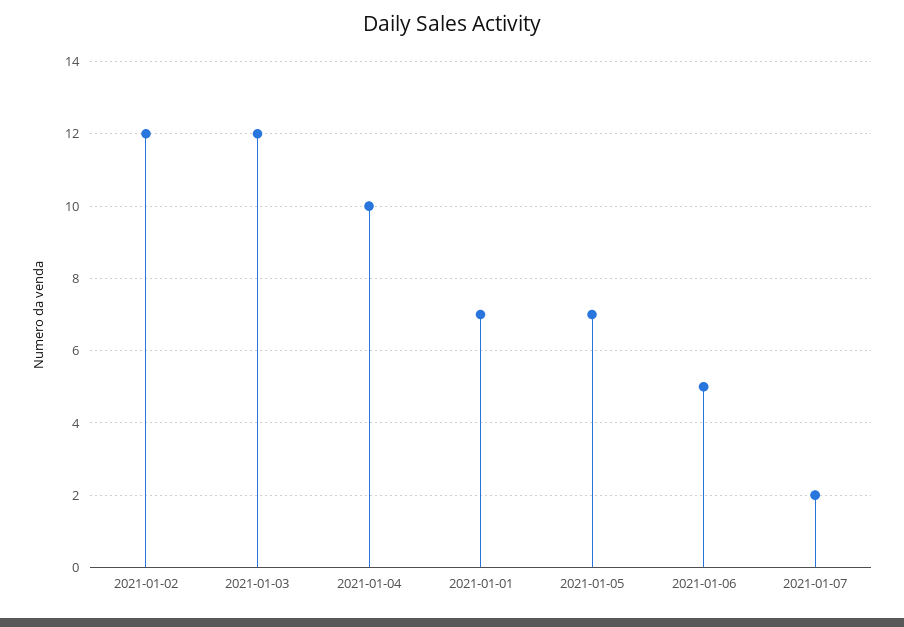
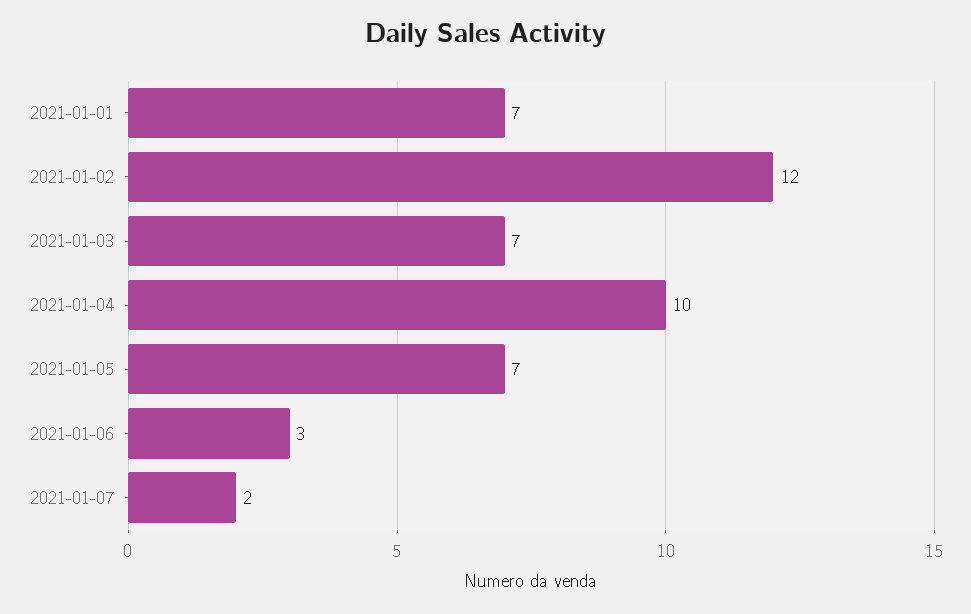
2021-01-03: 12 -> 7
2021-01-06: 5 -> 3

